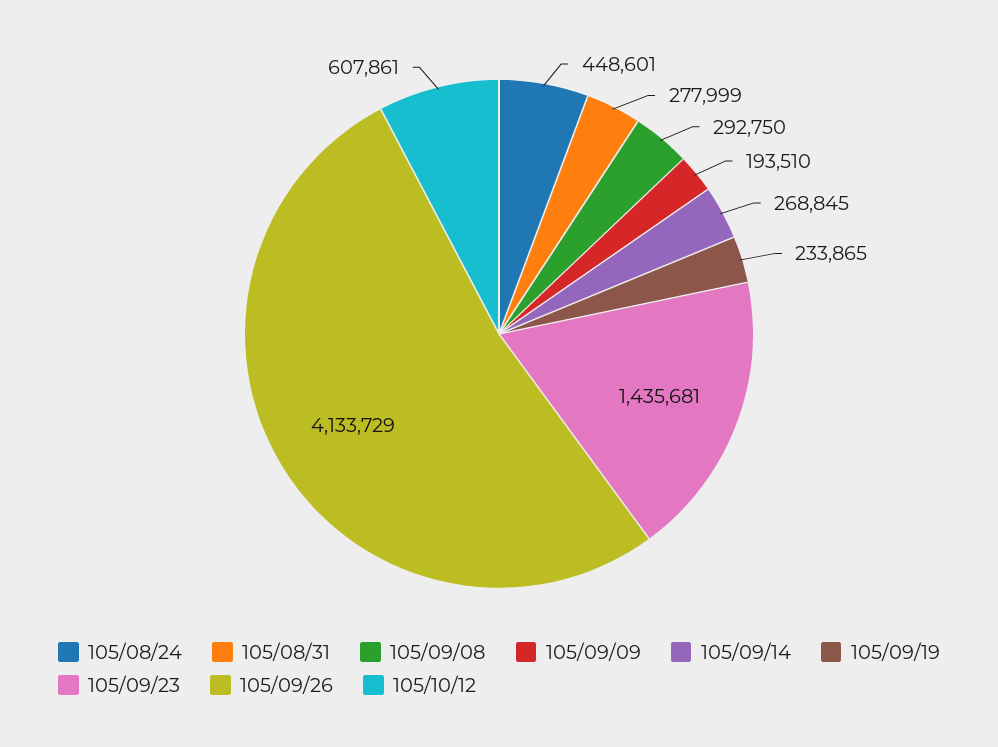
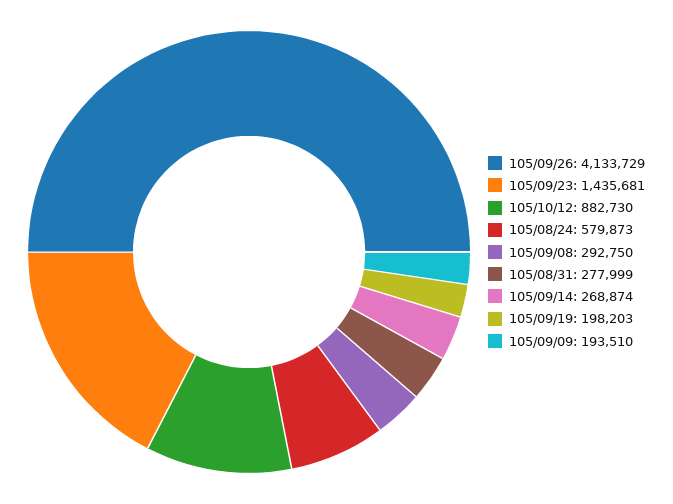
105/08/24: 448601 -> 579873
105/09/14: 268845 -> 268874
105/09/19: 233865 -> 198203
105/10/12: 607861 -> 882730

